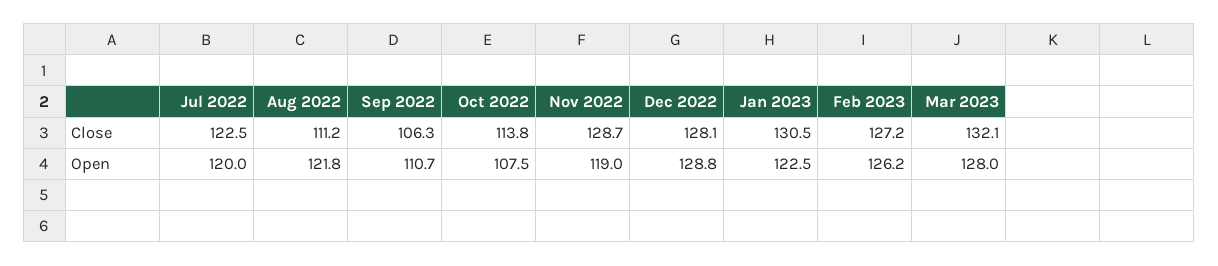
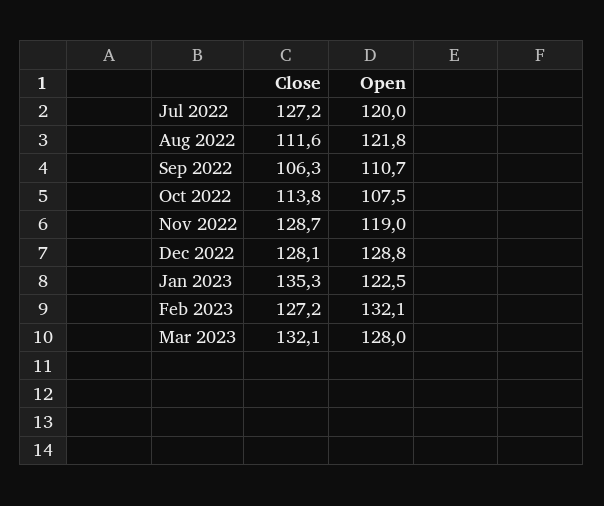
Jul 2022, Close: 122.5 -> 127.2
Aug 2022, Close: 111.2 -> 111.6
Jan 2023, Close: 130.5 -> 135.3
Feb 2023, Open: 126.2 -> 132.1

